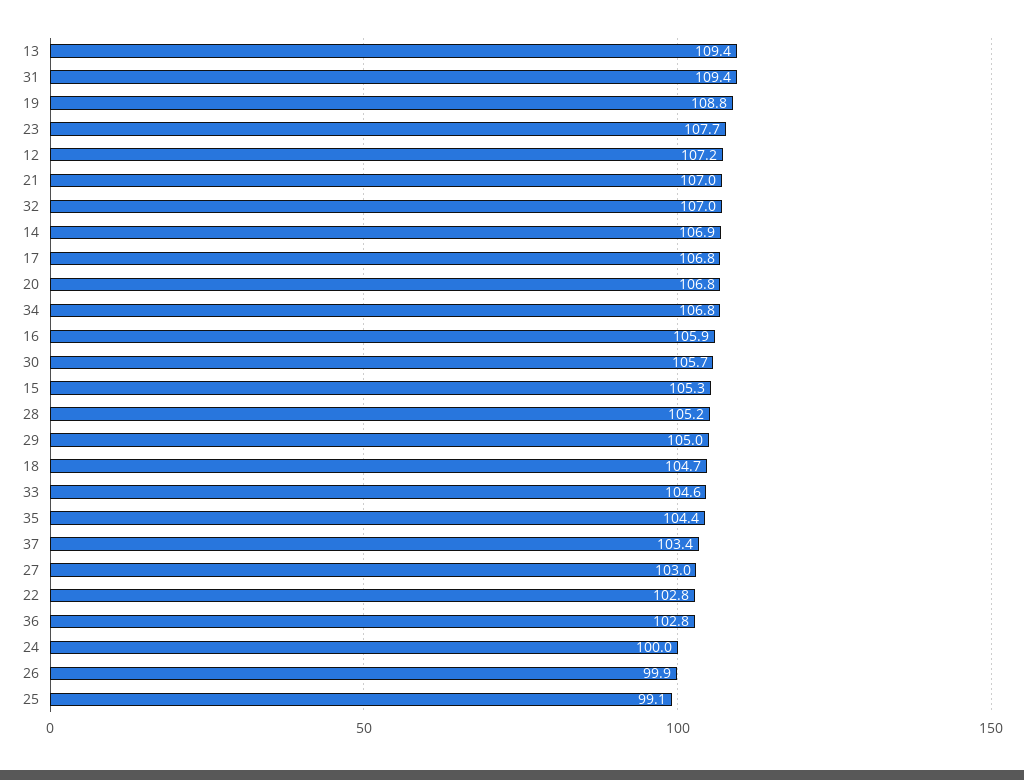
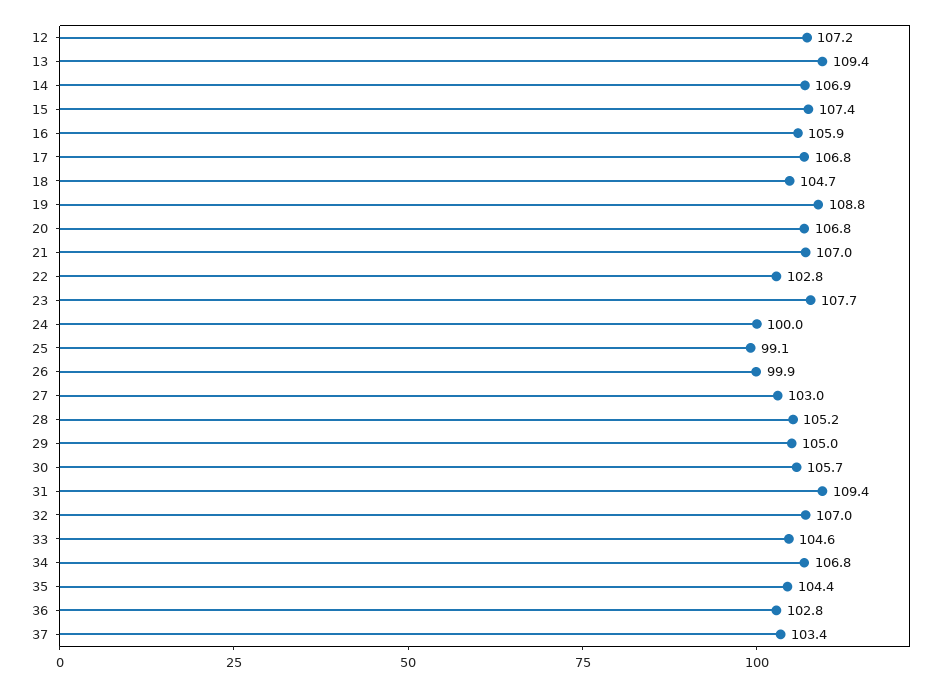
15: 105.3 -> 107.4

